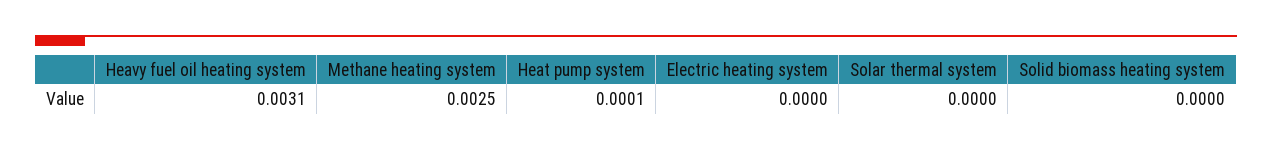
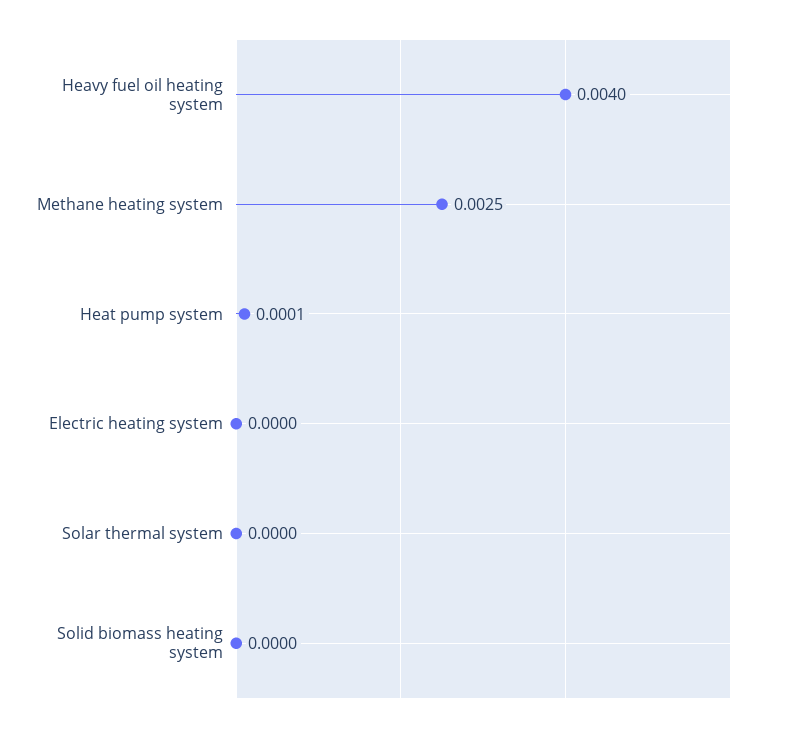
Heavy fuel oil heating system: 0.0031 -> 0.004

